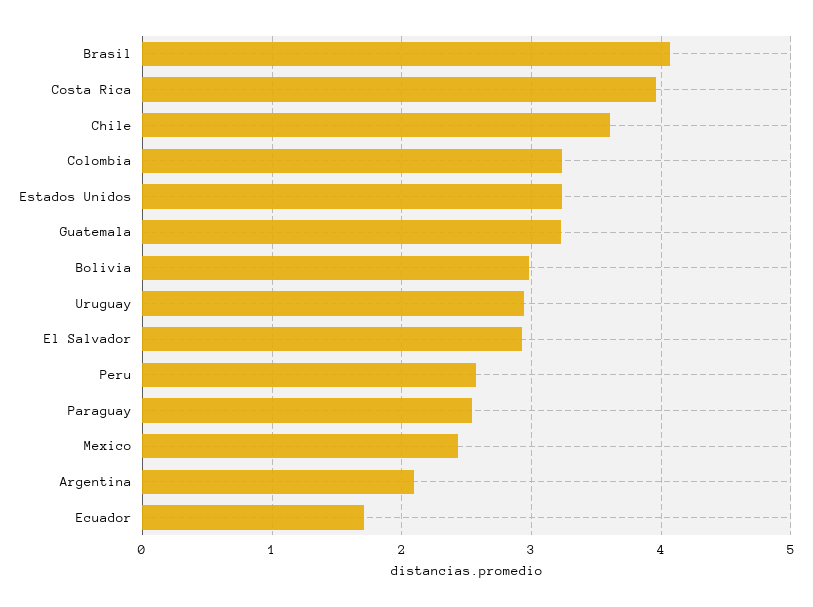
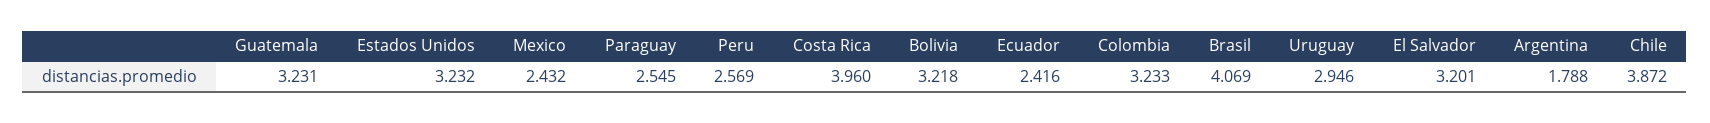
Chile: 3.6 -> 3.872
Bolivia: 3 -> 3.218
El Salvador: 2.9 -> 3.201
Argentina: 2.1 -> 1.788
Ecuador: 1.7 -> 2.416

